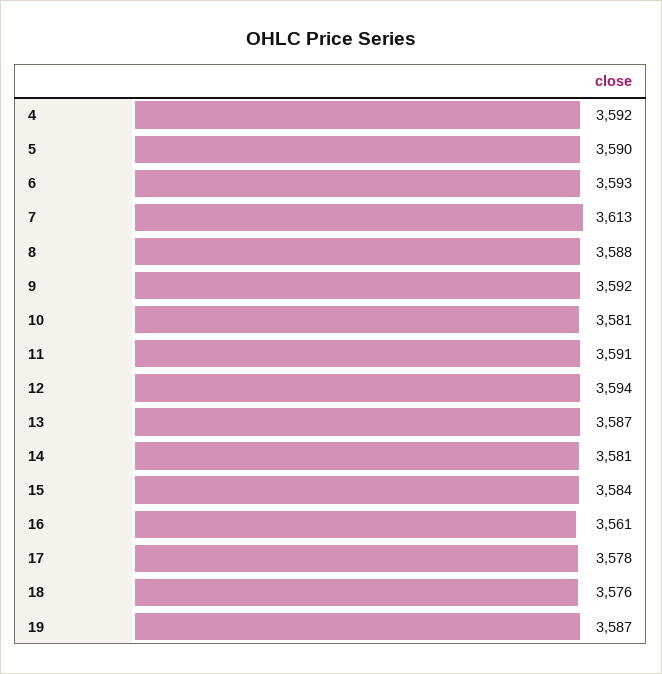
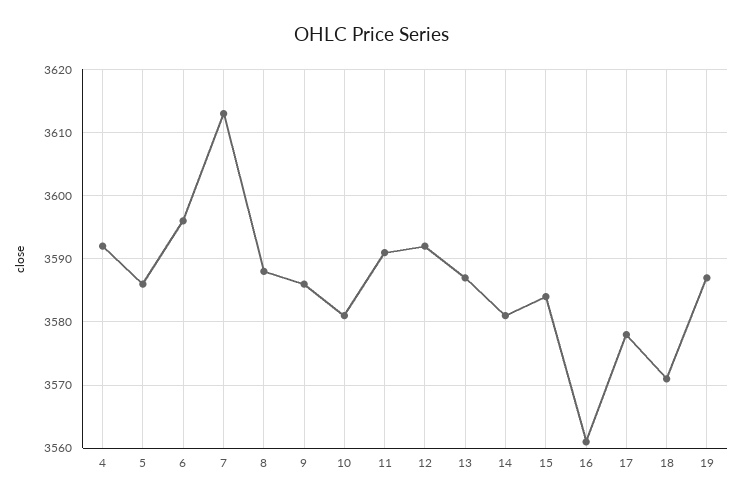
5: 3590 -> 3586
6: 3593 -> 3596
9: 3592 -> 3586
12: 3594 -> 3592
18: 3576 -> 3571

